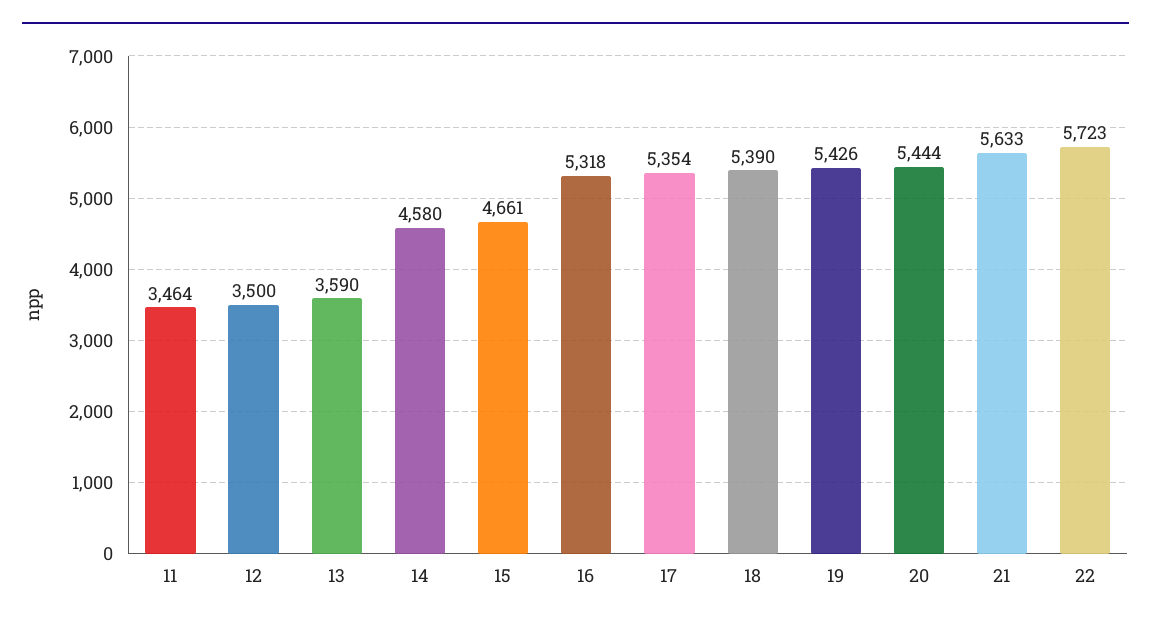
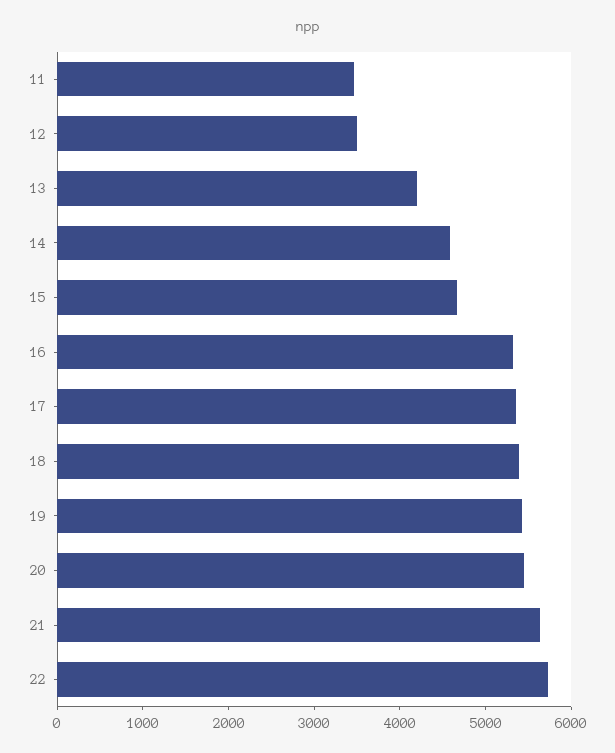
13: 3590 -> 4200

